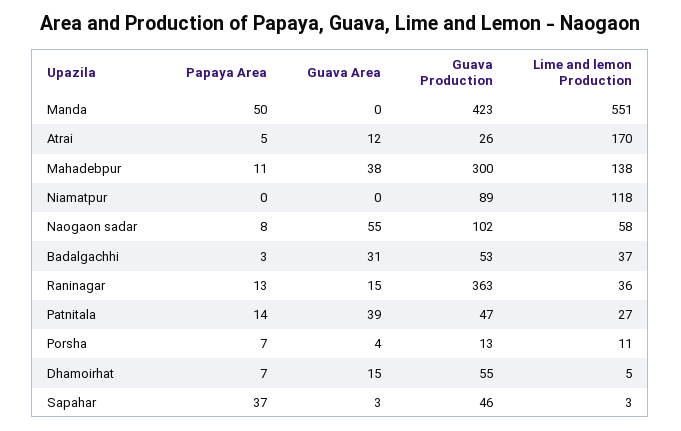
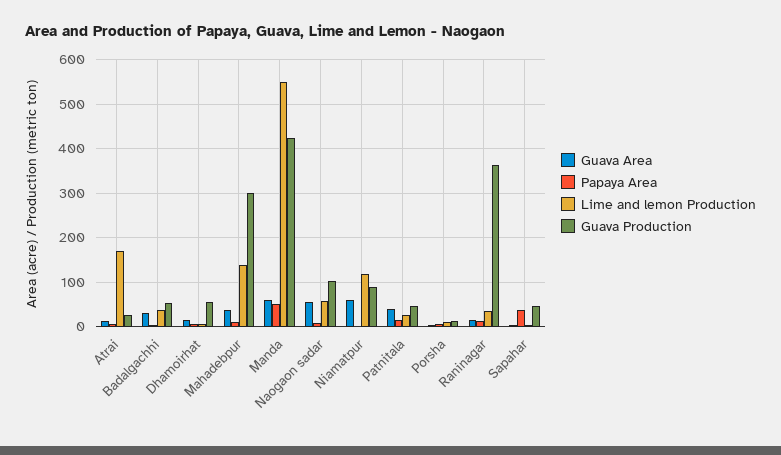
Guava Area, Manda: 0 -> 60
Guava Area, Niamatpur: 0 -> 60

